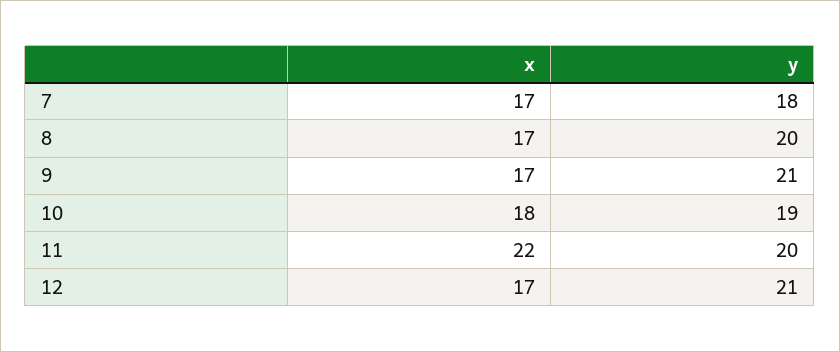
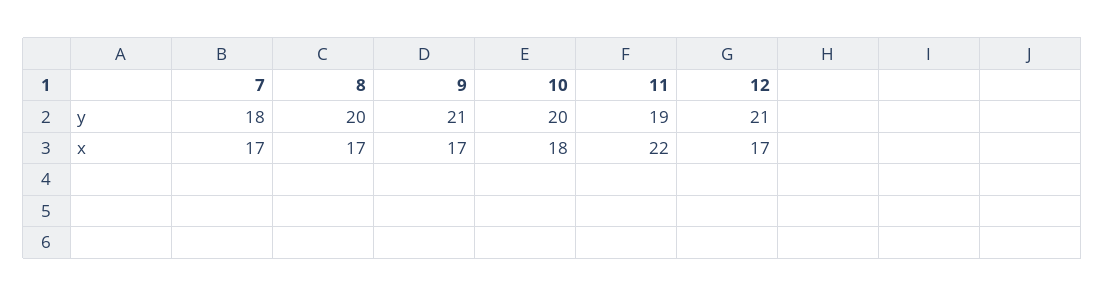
y, 10: 19 -> 20
y, 11: 20 -> 19

